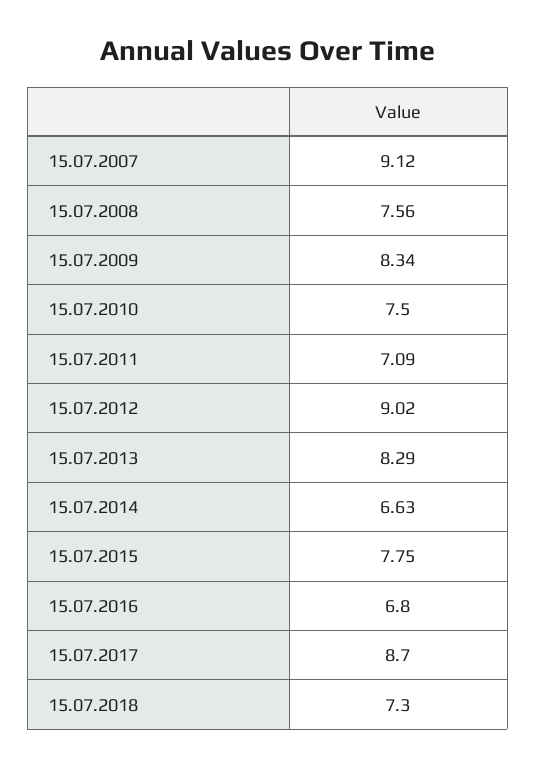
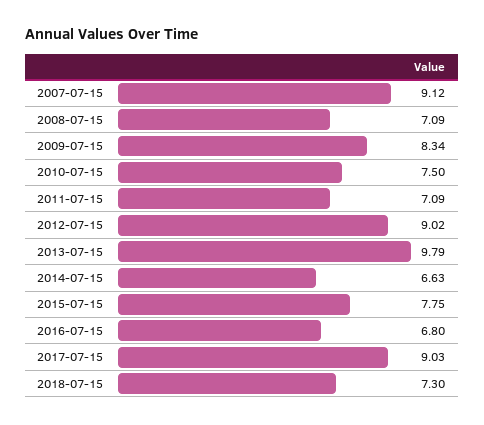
15.07.2008: 7.56 -> 7.09
15.07.2013: 8.29 -> 9.79
15.07.2017: 8.7 -> 9.03

